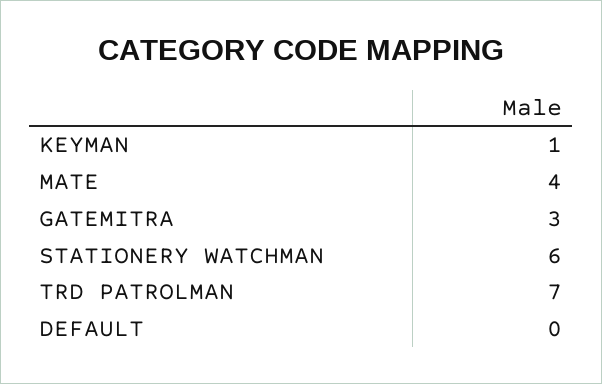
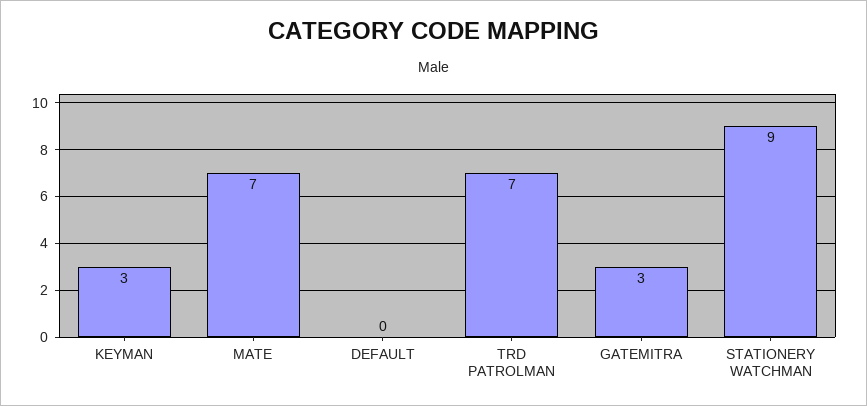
KEYMAN: 1 -> 3
MATE: 4 -> 7
STATIONERY WATCHMAN: 6 -> 9

